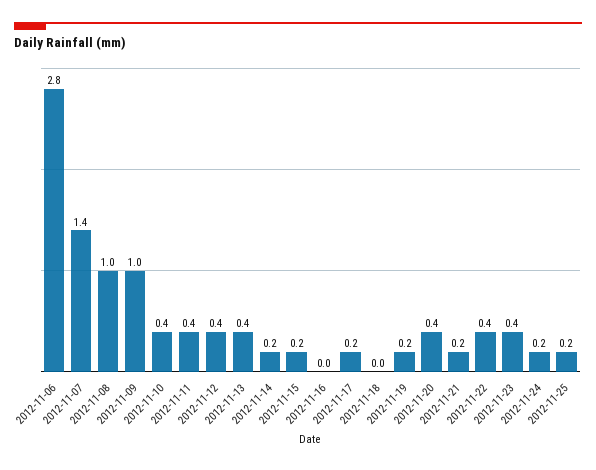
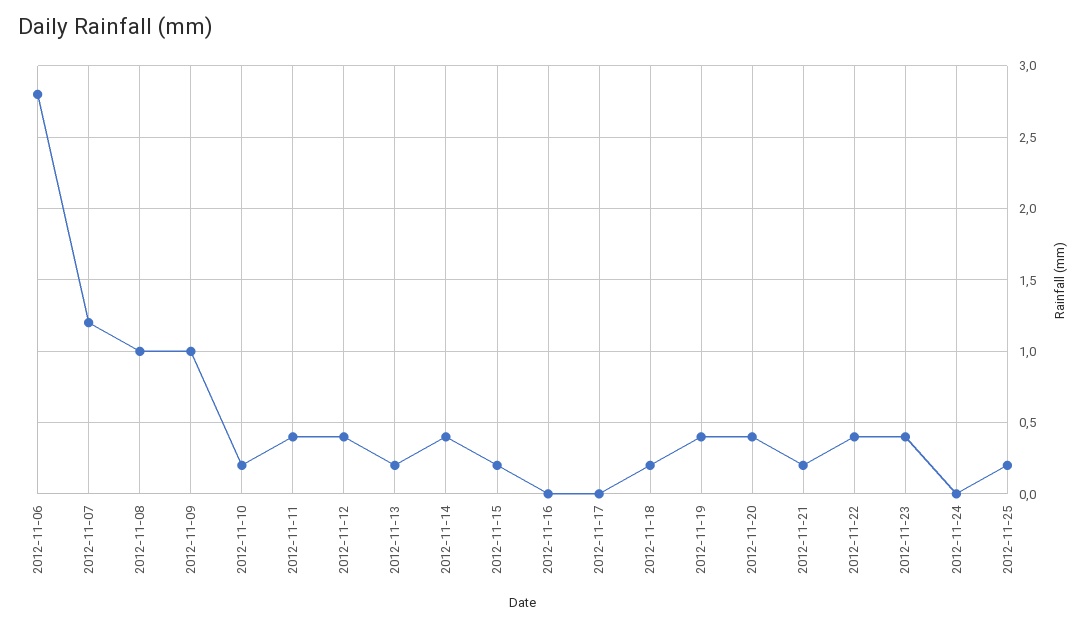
2012-11-07: 1.4 -> 1.2
2012-11-10: 0.4 -> 0.2
2012-11-13: 0.4 -> 0.2
2012-11-14: 0.2 -> 0.4
2012-11-17: 0.2 -> 0
2012-11-18: 0 -> 0.2
2012-11-19: 0.2 -> 0.4
2012-11-24: 0.2 -> 0

